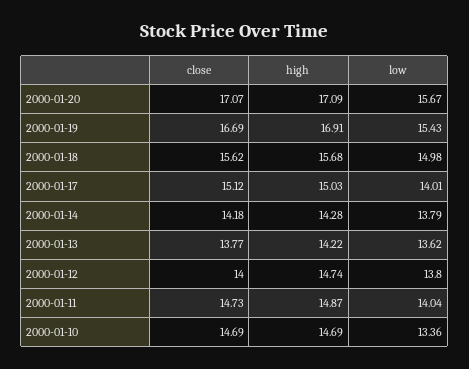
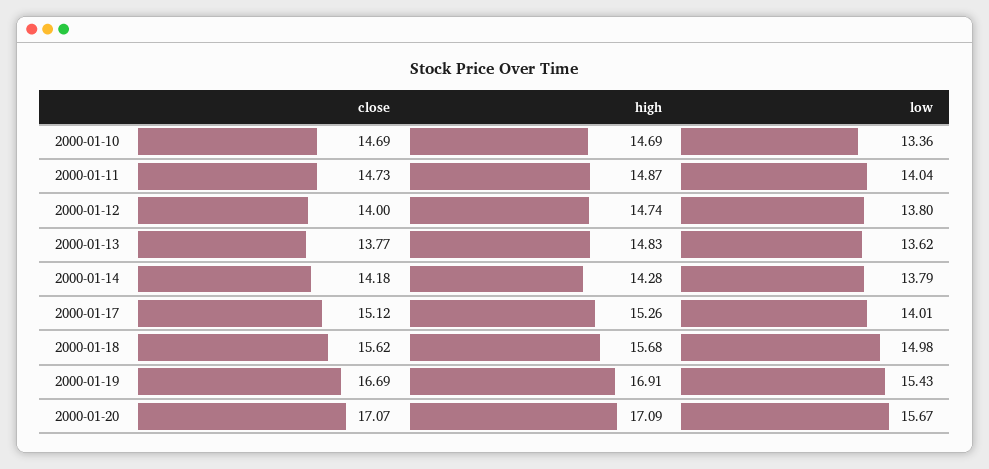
high, 2000-01-17: 15.03 -> 15.26
high, 2000-01-13: 14.22 -> 14.83

